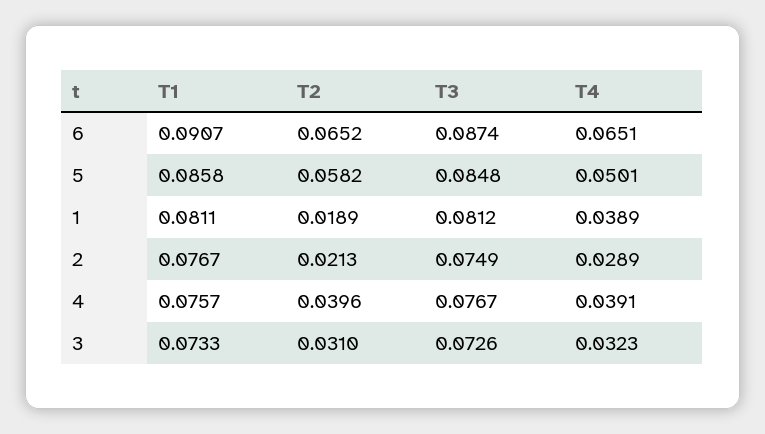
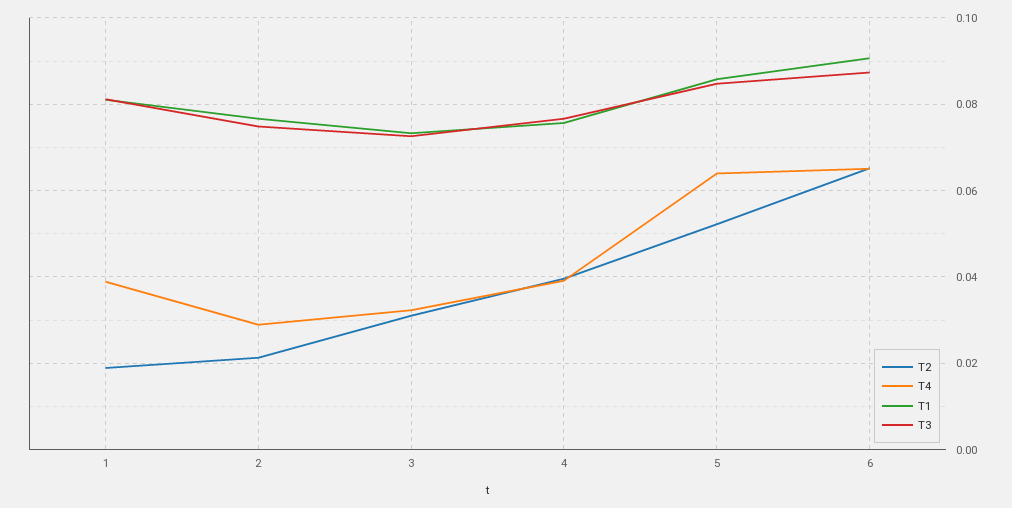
T2, 5: 0.0582 -> 0.052
T4, 5: 0.0501 -> 0.064

